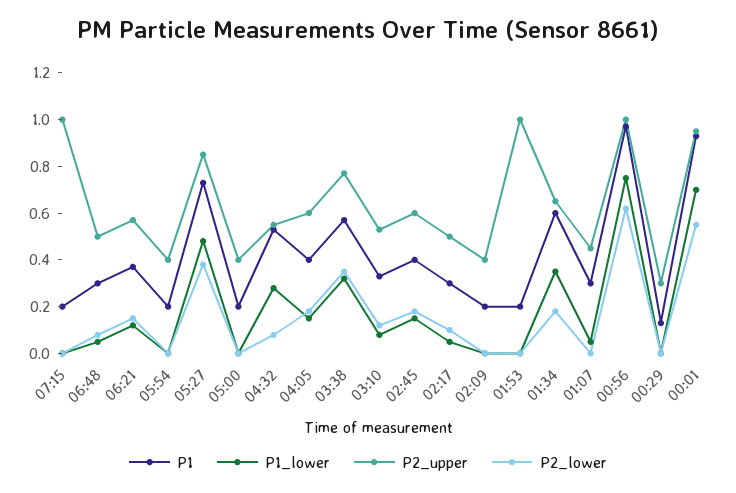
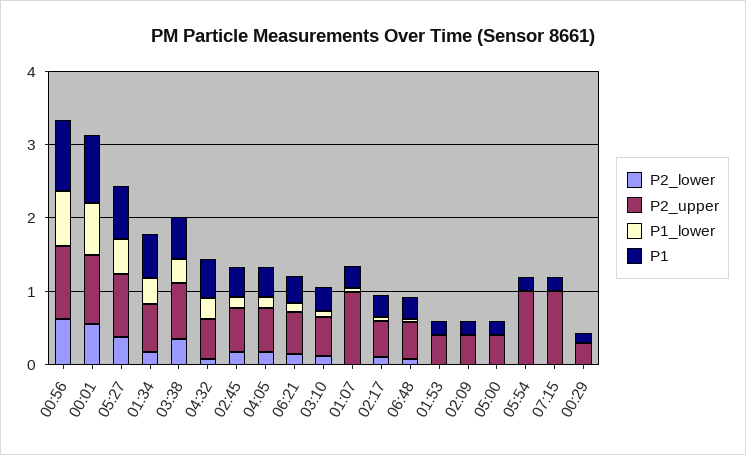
P2_upper, 05:54: 0.4 -> 1
P2_upper, 01:53: 1 -> 0.4
P2_upper, 01:07: 0.45 -> 1

